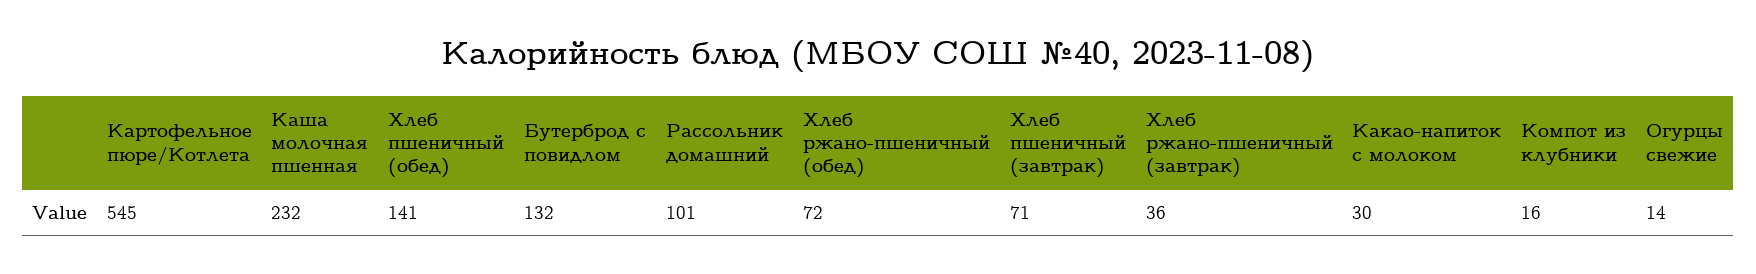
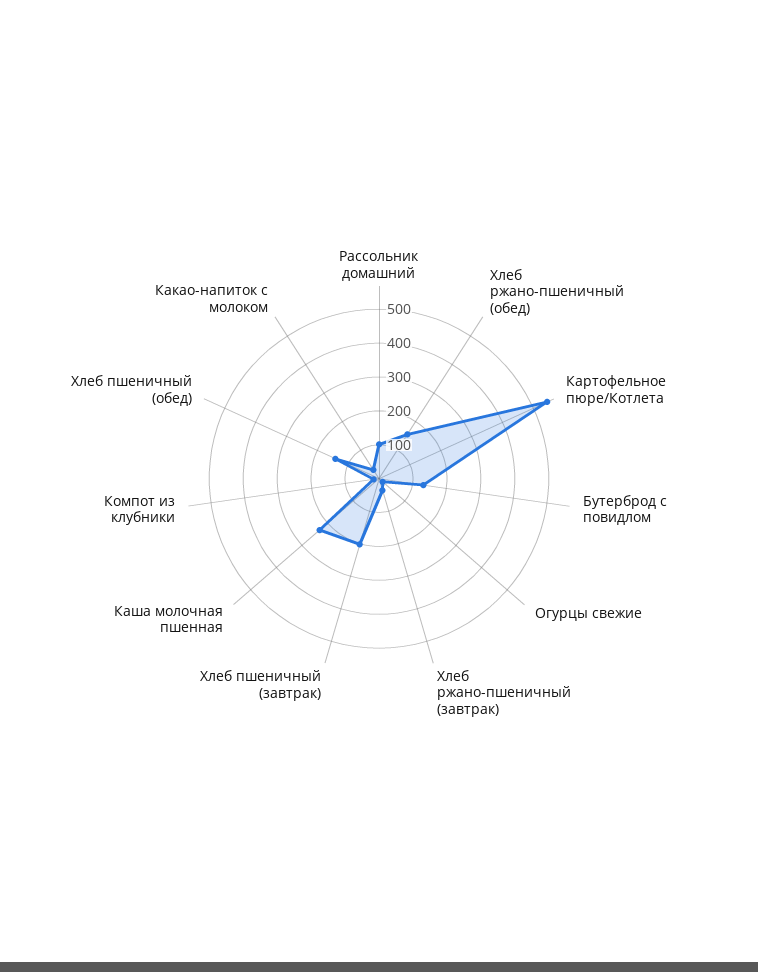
Хлеб ржано-пшеничный (обед): 72 -> 150
Хлеб пшеничный (завтрак): 71 -> 200

